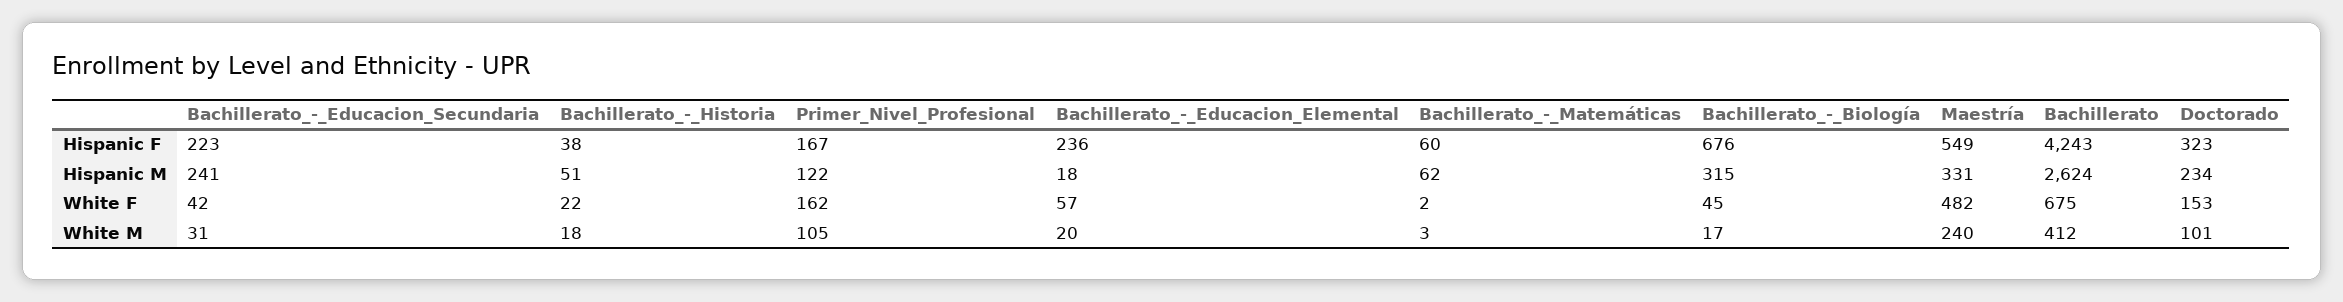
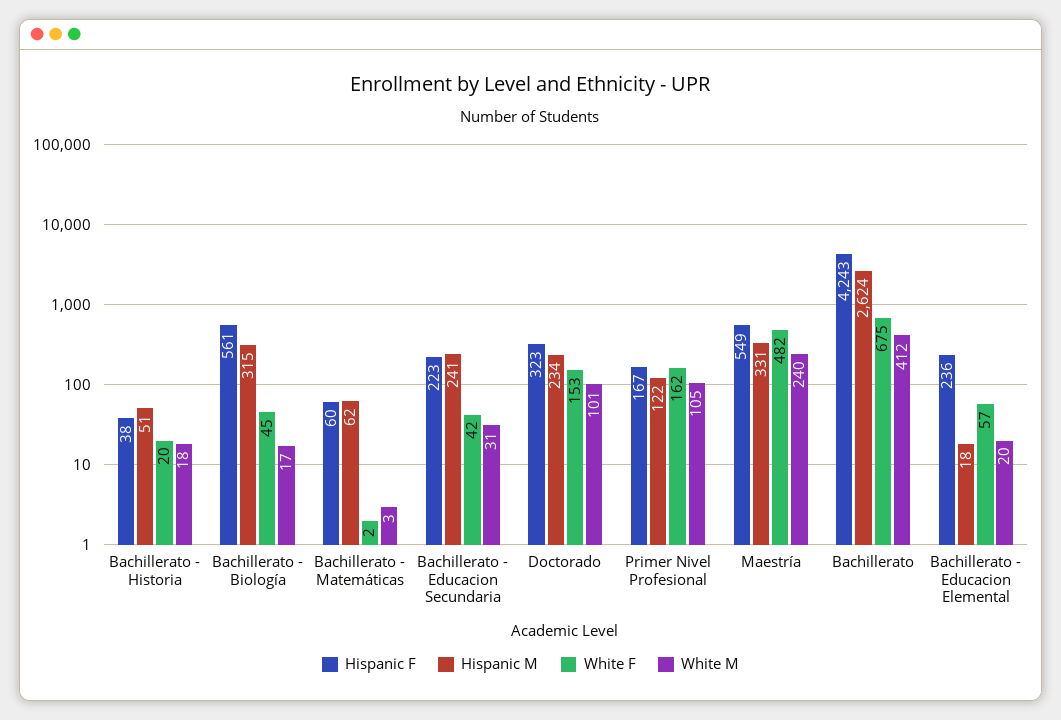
Hispanic F, Bachillerato_-_Biología: 676 -> 561
White F, Bachillerato_-_Historia: 22 -> 20

